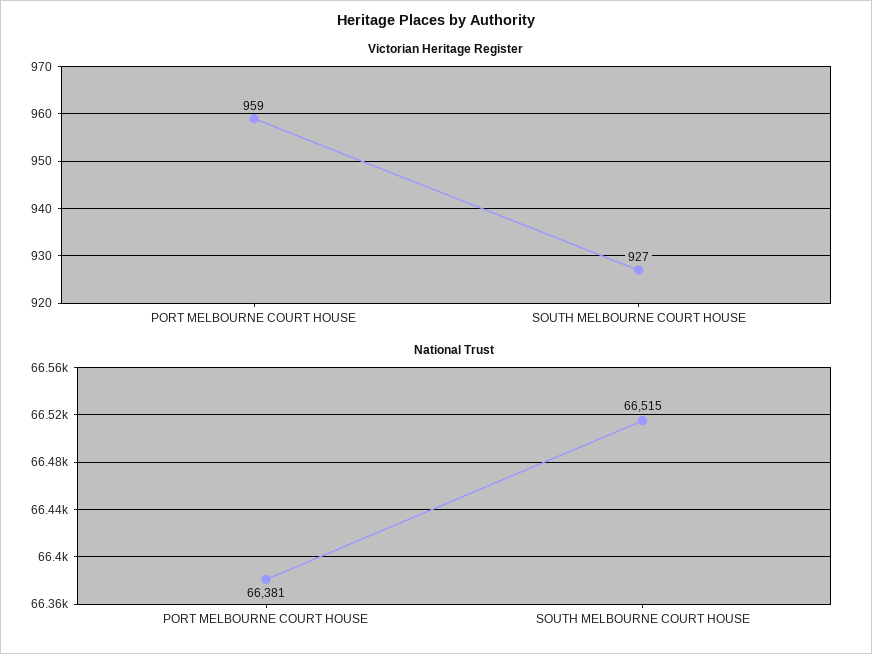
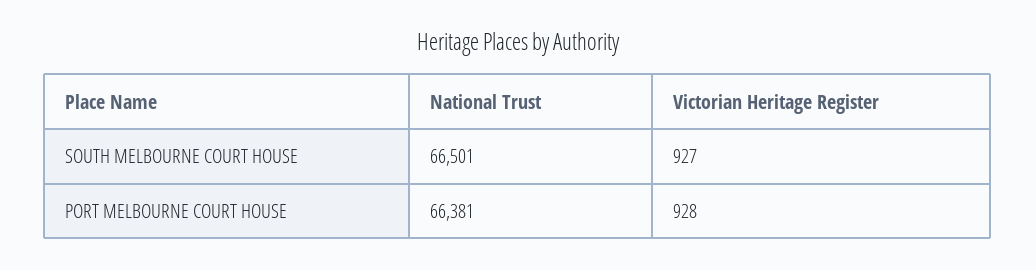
Victorian Heritage Register, PORT MELBOURNE COURT HOUSE: 959 -> 928
National Trust, SOUTH MELBOURNE COURT HOUSE: 66515 -> 66501

